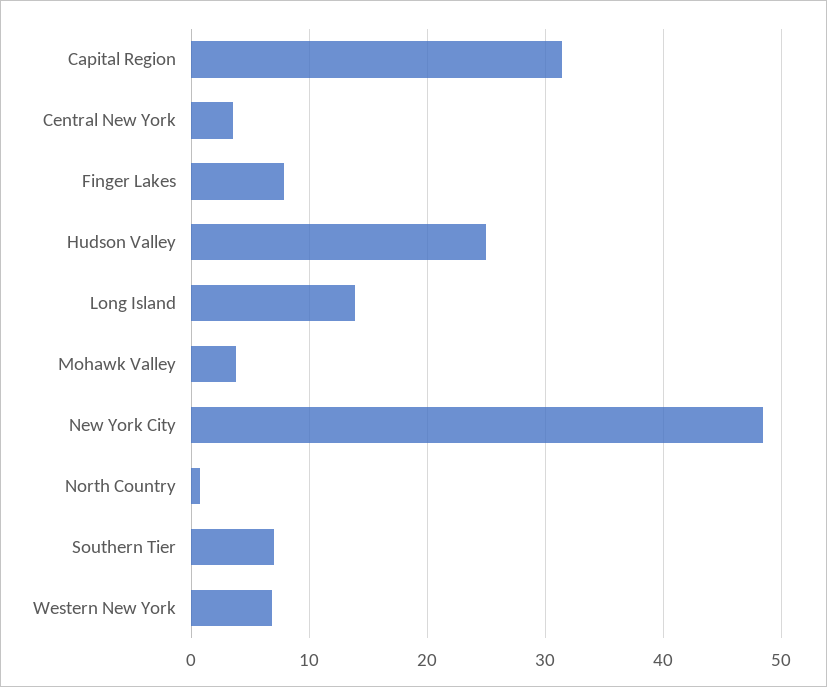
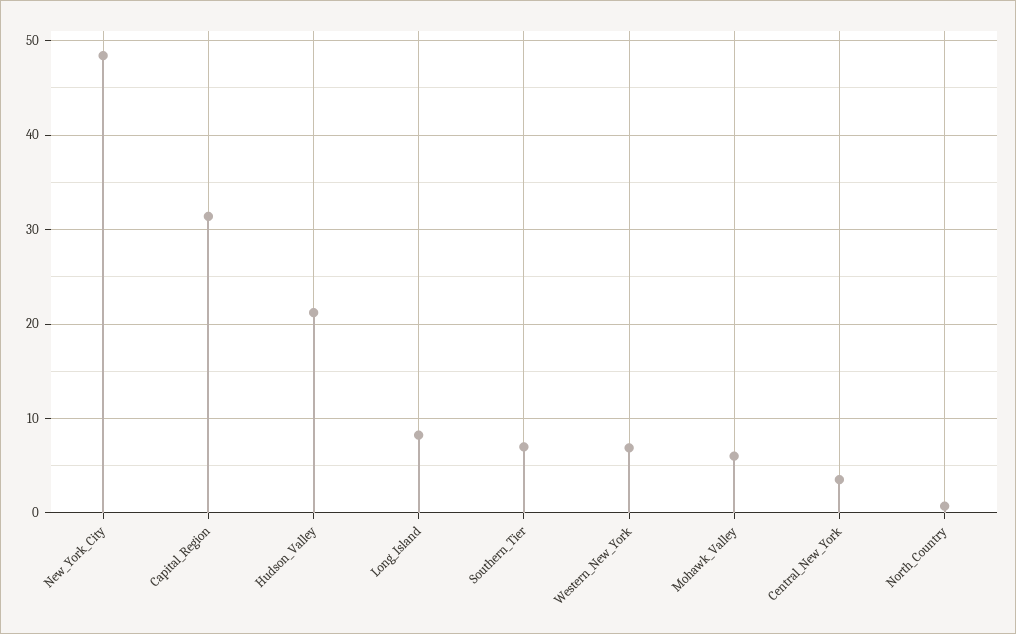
Finger Lakes: 8 -> none
Hudson Valley: 25 -> 21
Long Island: 14 -> 8
Mohawk Valley: 4 -> 6

